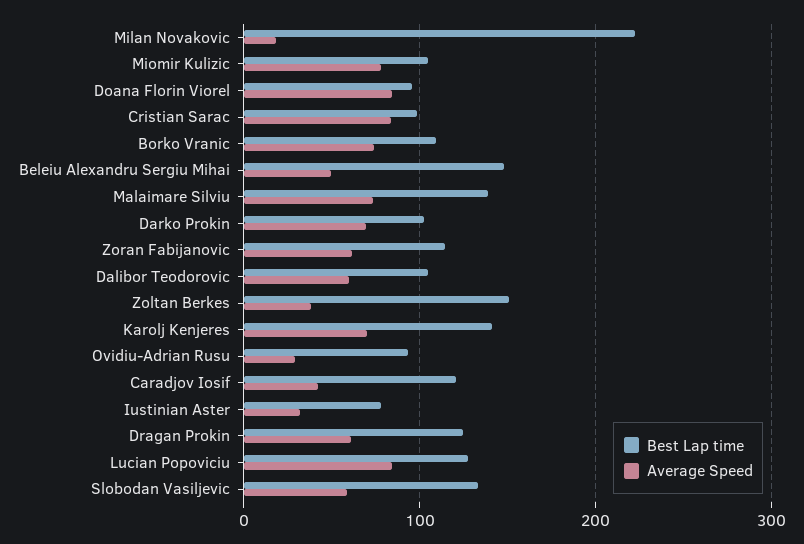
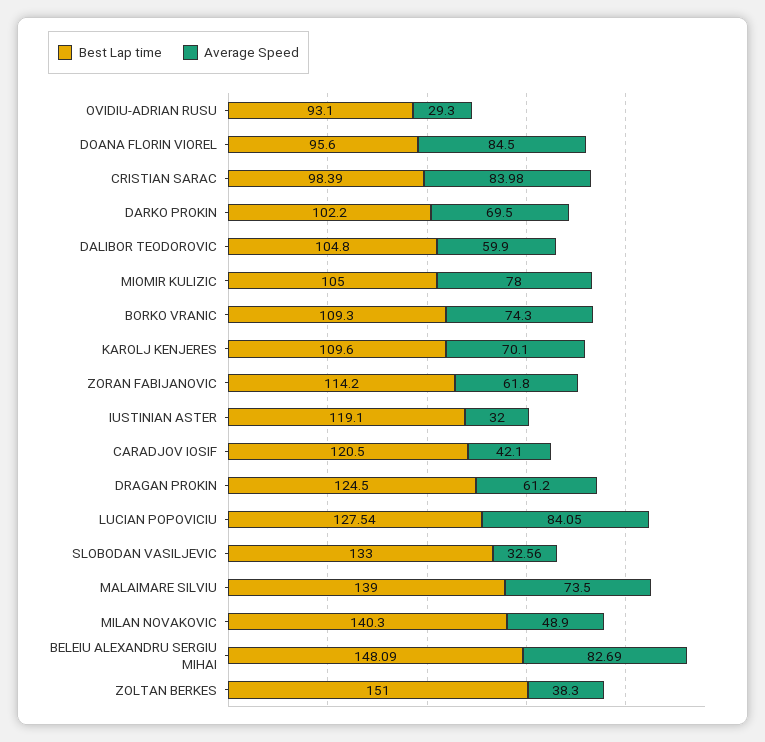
Best Lap time, Milan Novakovic: 220 -> 140.3
Average Speed, Milan Novakovic: 20 -> 48.9
Average Speed, Beleiu Alexandru Sergiu Mihai: 50 -> 82.69
Best Lap time, Karolj Kenjeres: 140 -> 109.6
Best Lap time, Iustinian Aster: 80 -> 119.1
Average Speed, Slobodan Vasiljevic: 60 -> 32.56

